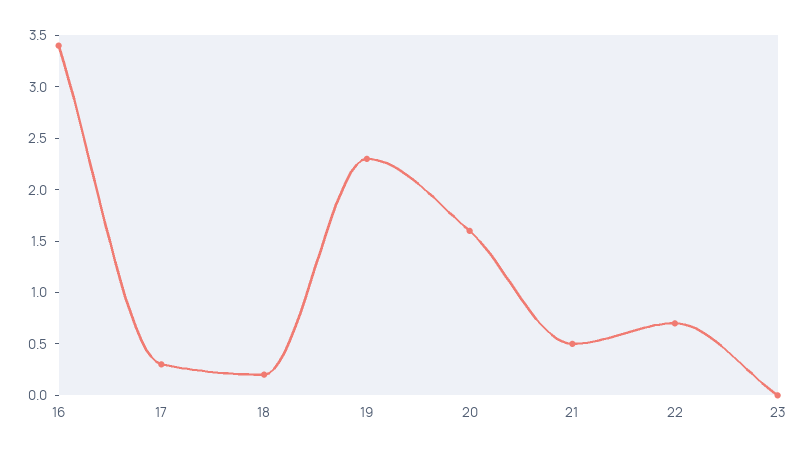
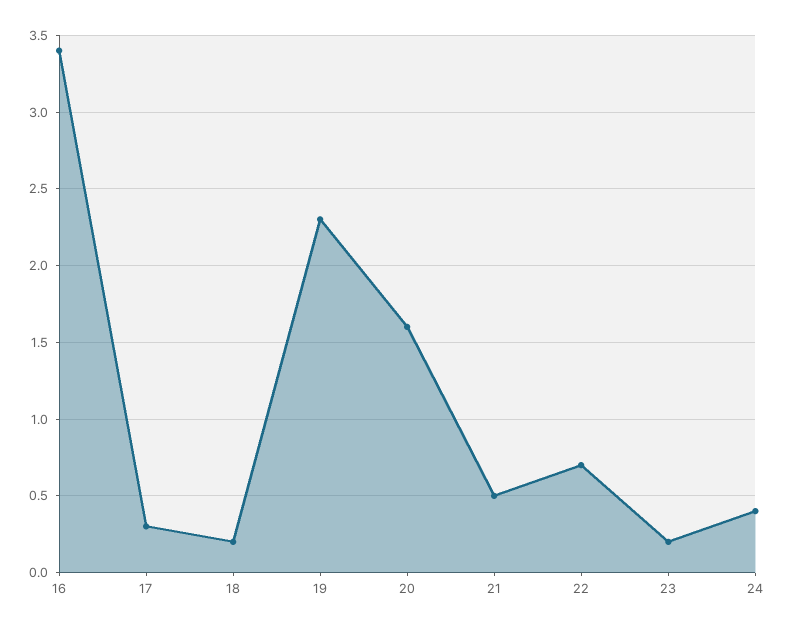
23: 0 -> 0.2
24: none -> 0.4

